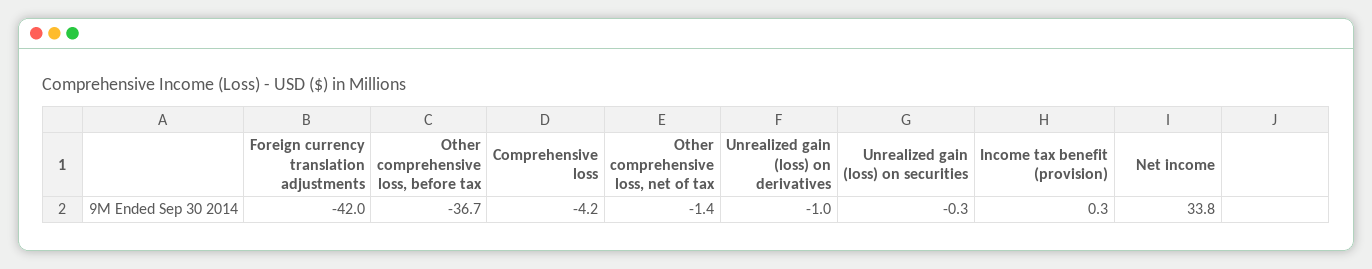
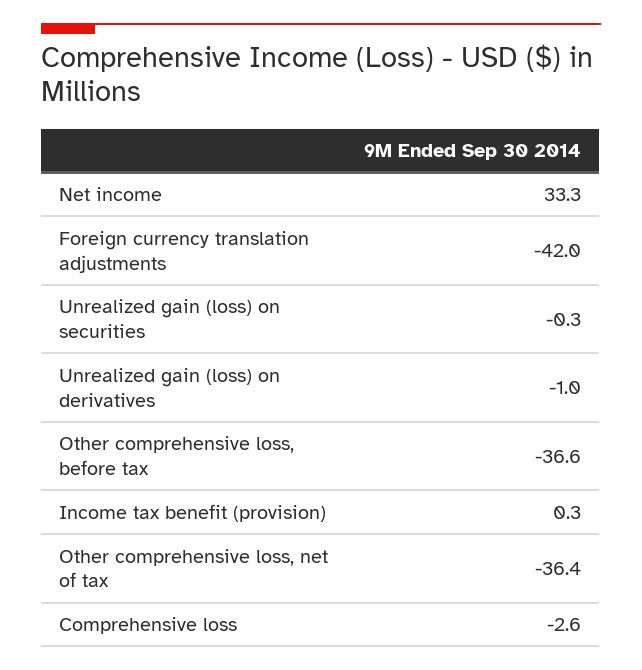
Other comprehensive loss, before tax: -36.7 -> -36.6
Comprehensive loss: -4.2 -> -2.6
Other comprehensive loss, net of tax: -1.4 -> -36.4
Net income: 33.8 -> 33.3

